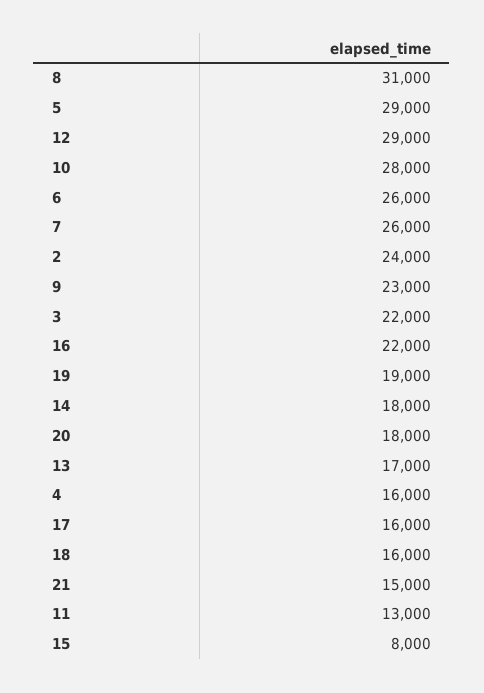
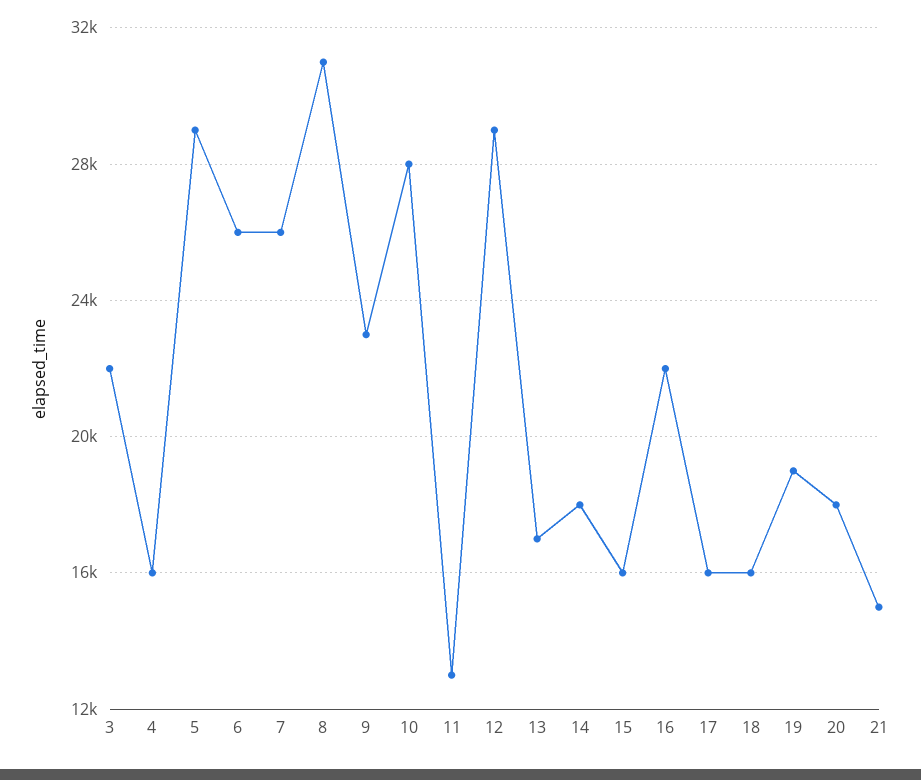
2: 24000 -> none
15: 8000 -> 16000

